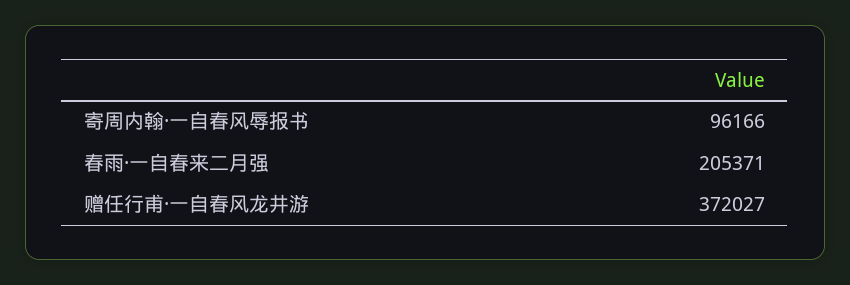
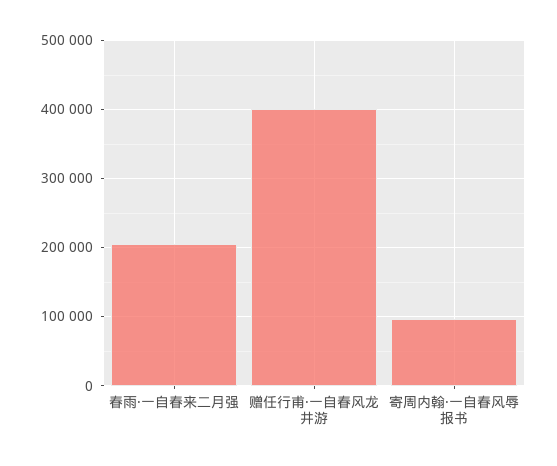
赠任行甫·一自春风龙井游: 372027 -> 400000

